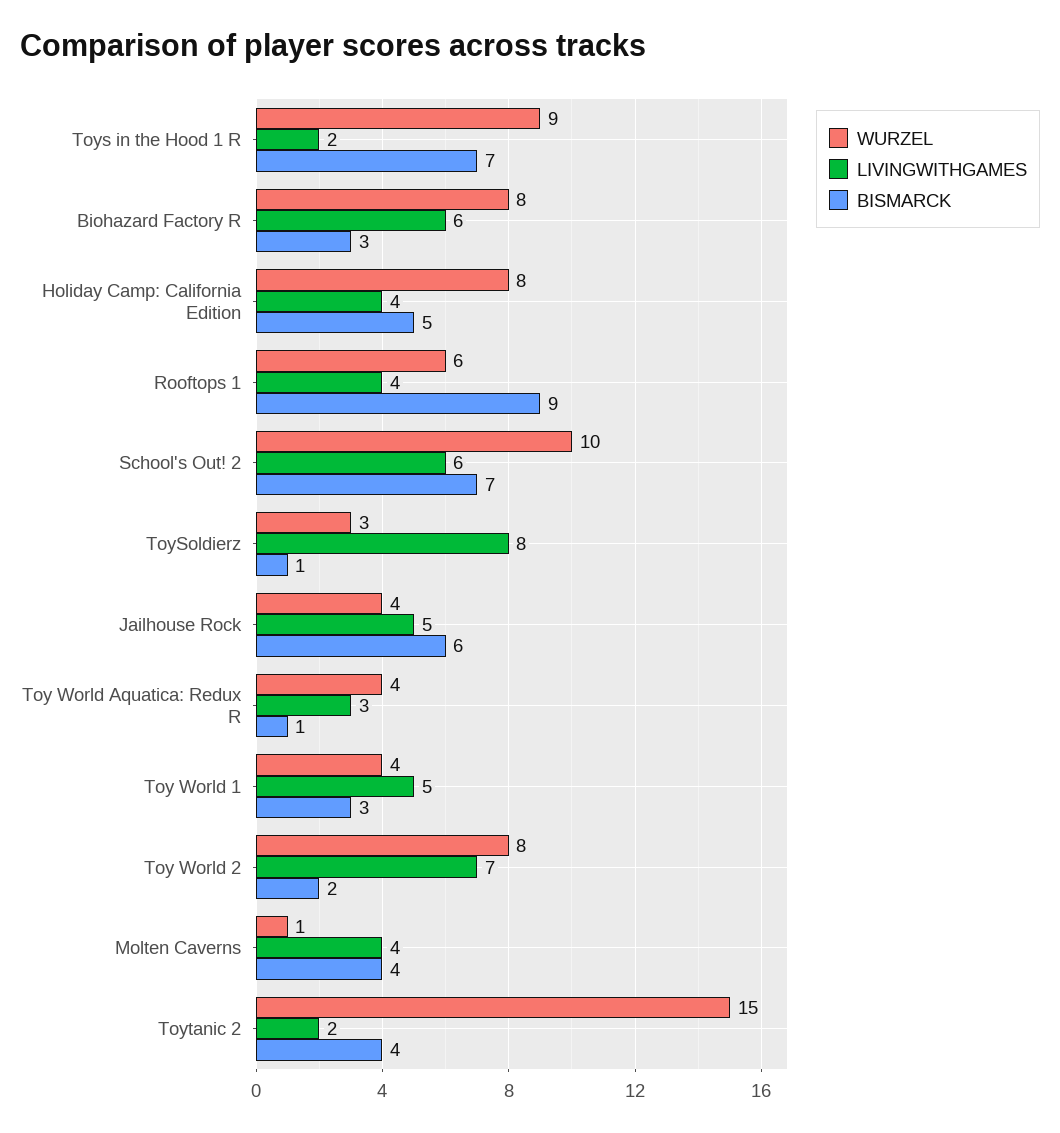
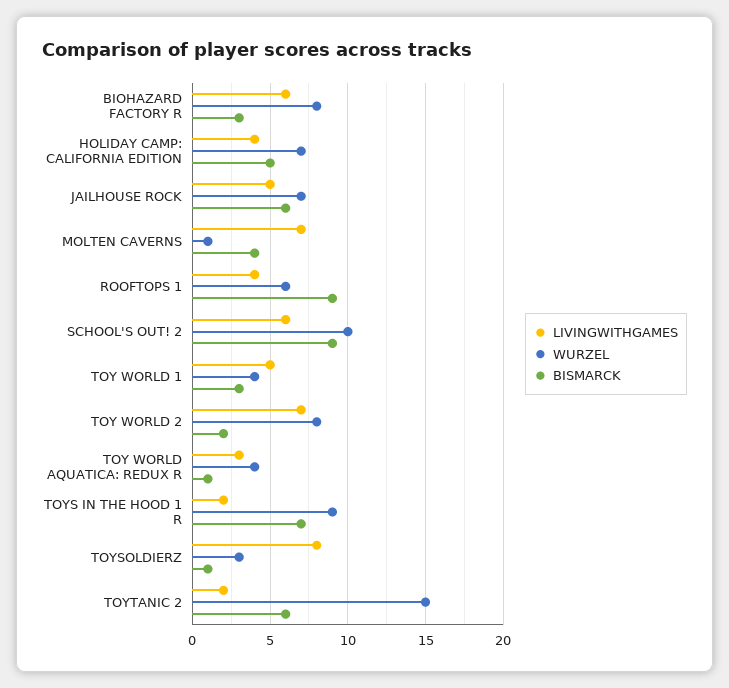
WURZEL, Holiday Camp: California Edition: 8 -> 7
BISMARCK, School's Out! 2: 7 -> 9
WURZEL, Jailhouse Rock: 4 -> 7
LIVINGWITHGAMES, Molten Caverns: 4 -> 7
BISMARCK, Toytanic 2: 4 -> 6

